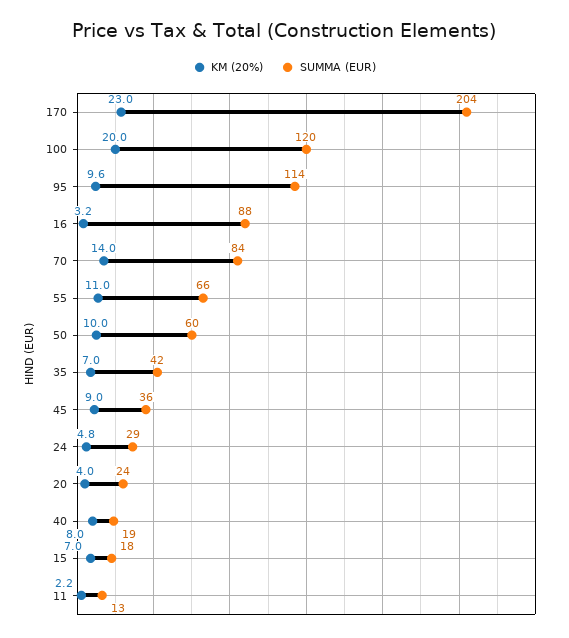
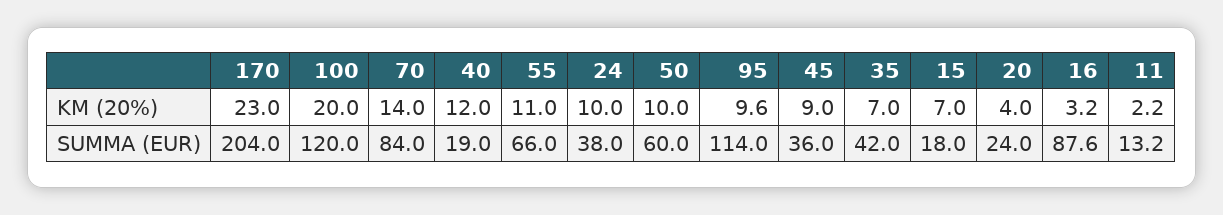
KM (20%), 24: 4.8 -> 10
SUMMA (EUR), 24: 29 -> 38
KM (20%), 40: 8 -> 12

